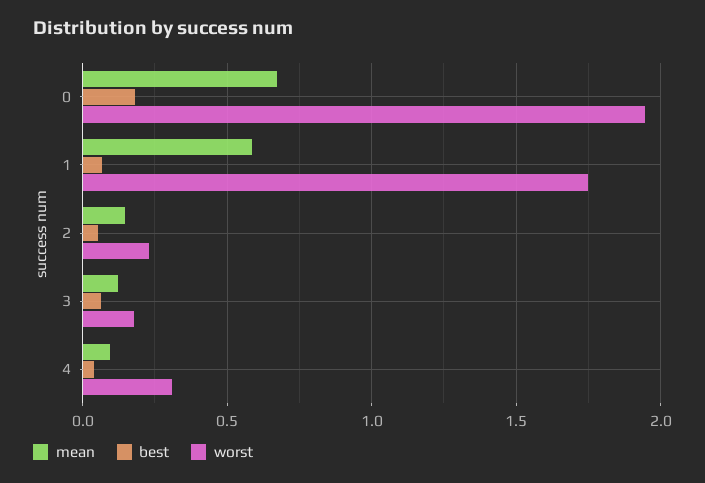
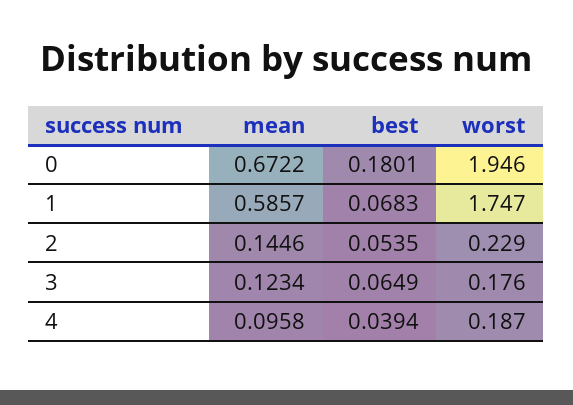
worst, 4: 0.3 -> 0.187

